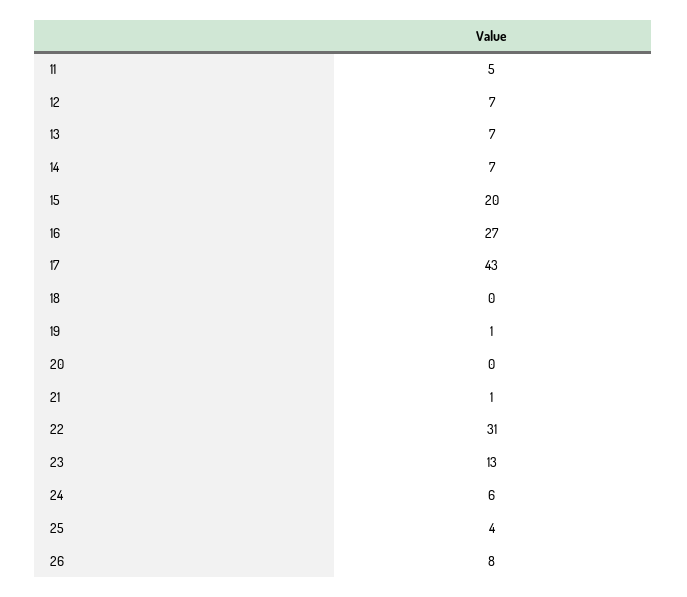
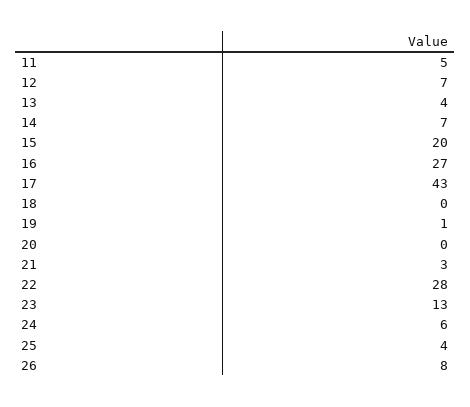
13: 7 -> 4
21: 1 -> 3
22: 31 -> 28

